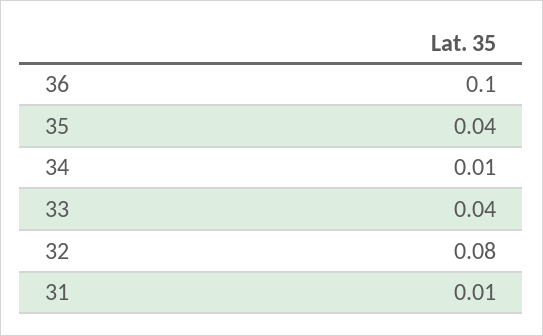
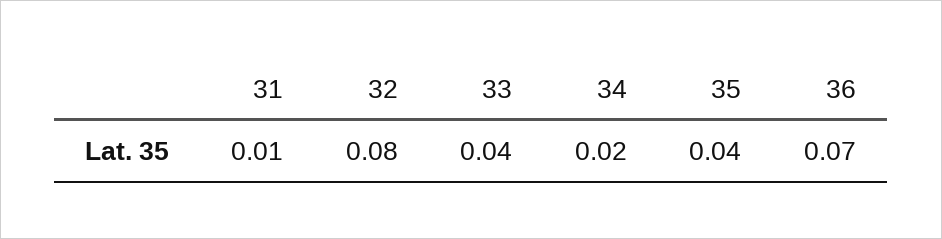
36: 0.1 -> 0.07
34: 0.01 -> 0.02

